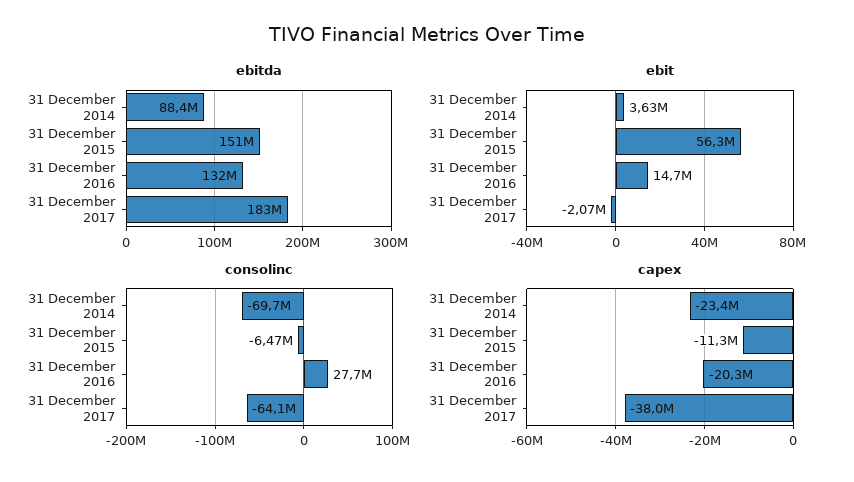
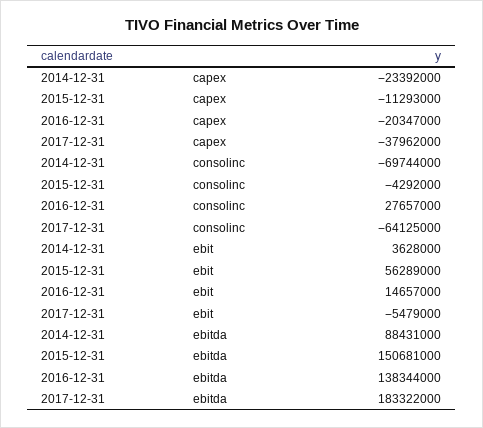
ebitda, 31 December 2016: 132000000 -> 138344000
ebit, 31 December 2017: -2070000 -> -5479000
consolinc, 31 December 2015: -6470000 -> -4292000

